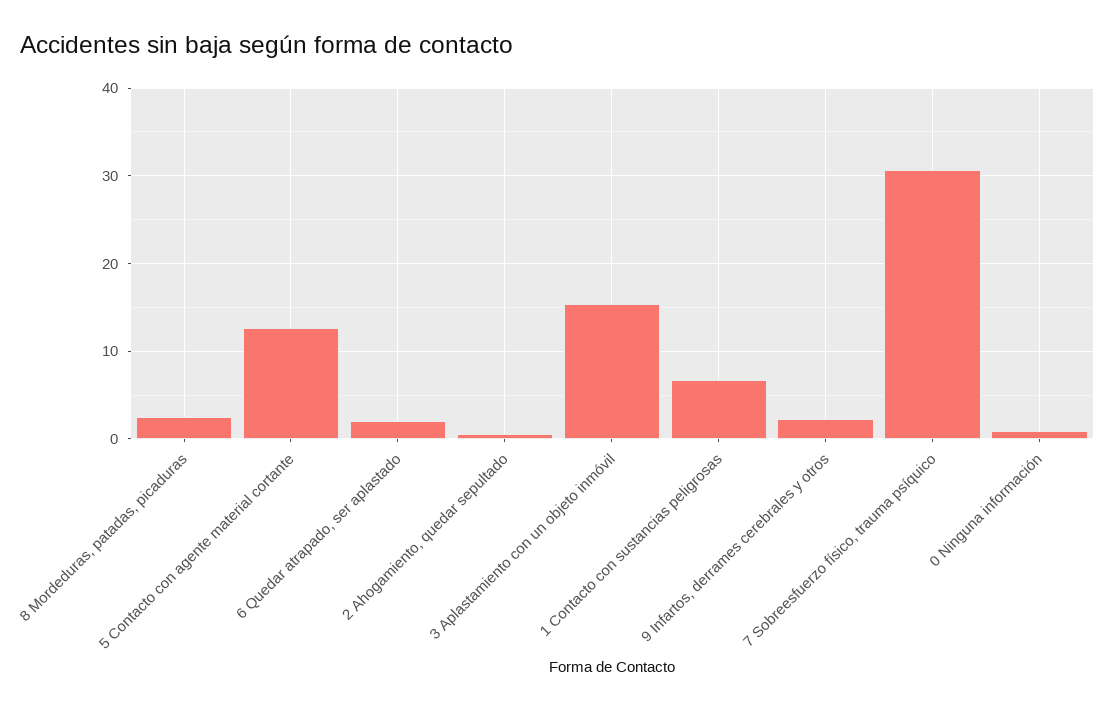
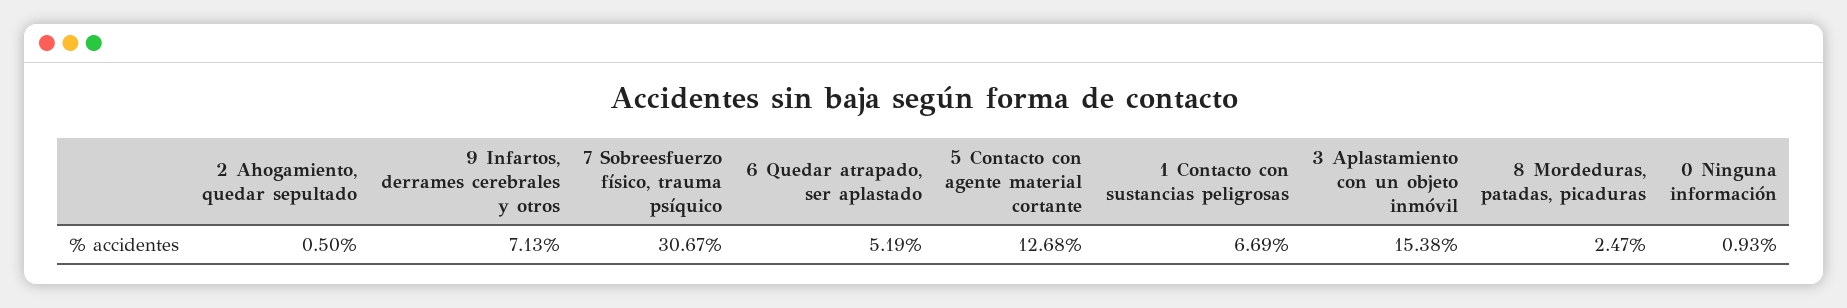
6 Quedar atrapado, ser aplastado: 2 -> 5.19
9 Infartos, derrames cerebrales y otros: 2 -> 7.13

